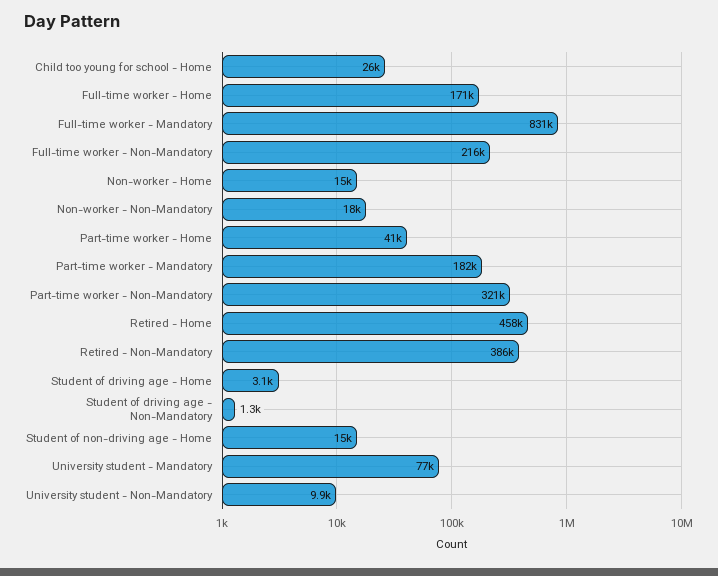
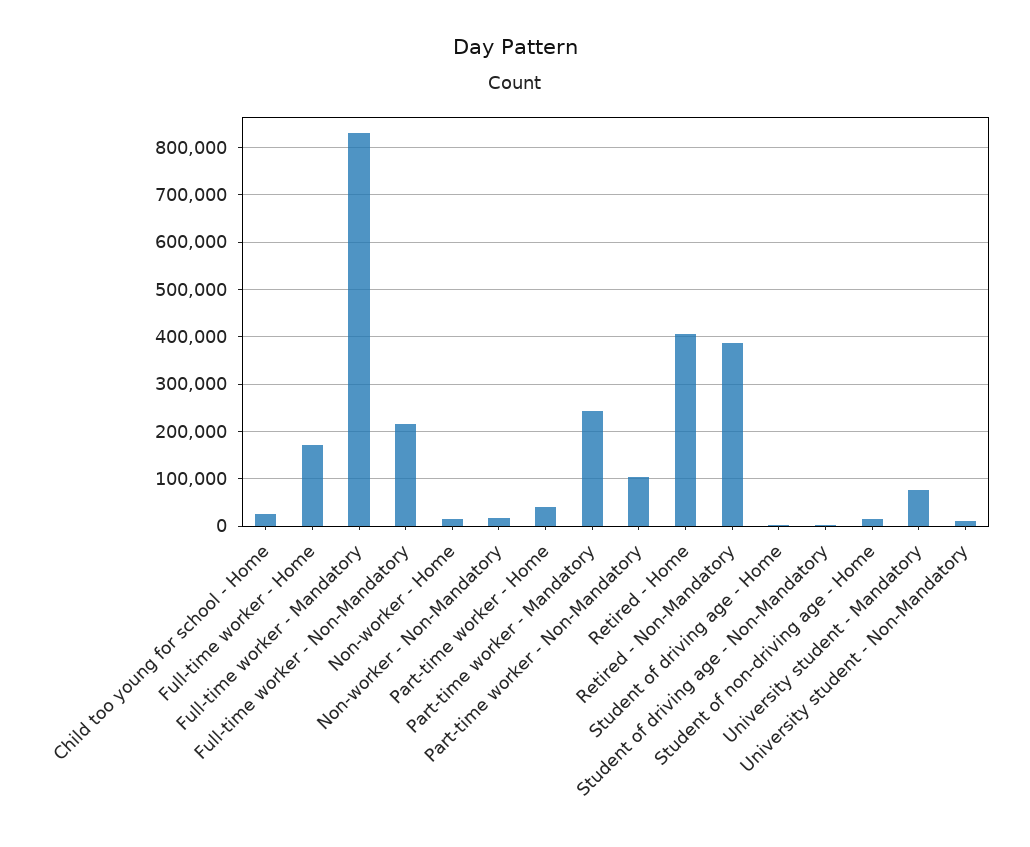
Part-time worker - Mandatory: 182000 -> 240000
Part-time worker - Non-Mandatory: 321000 -> 100000
Retired - Home: 458000 -> 400000

